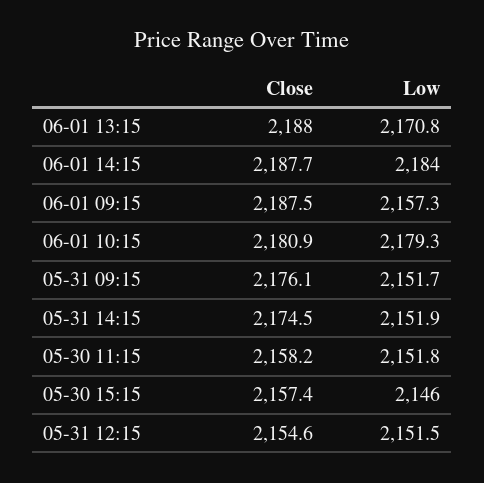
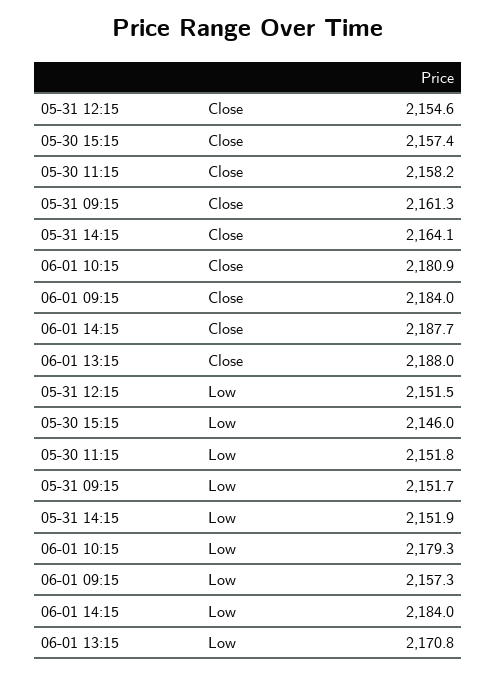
Close, 06-01 09:15: 2187.5 -> 2184
Close, 05-31 09:15: 2176.1 -> 2161.3
Close, 05-31 14:15: 2174.5 -> 2164.1

